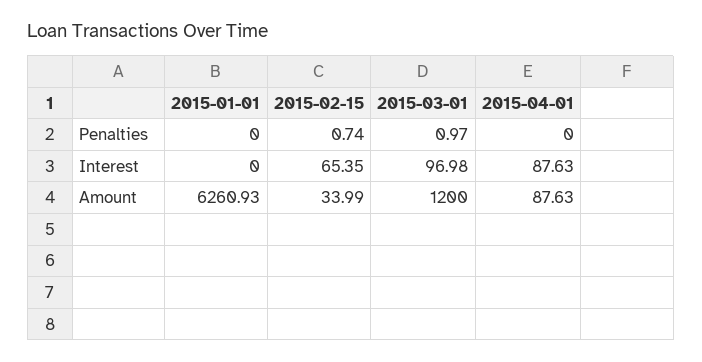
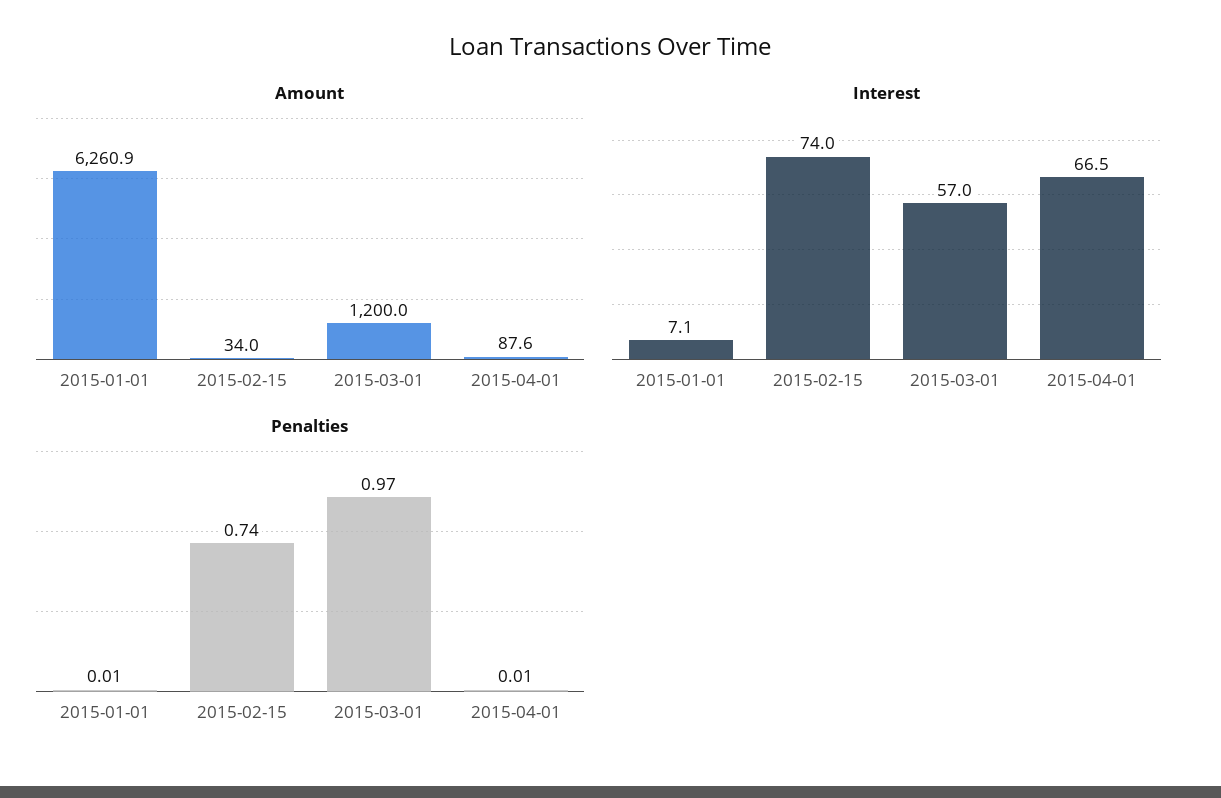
Penalties, 2015-01-01: 0 -> 0.01
Penalties, 2015-04-01: 0 -> 0.01
Interest, 2015-01-01: 0 -> 7.1
Interest, 2015-02-15: 65.35 -> 74
Interest, 2015-03-01: 96.98 -> 57
Interest, 2015-04-01: 87.63 -> 66.5

